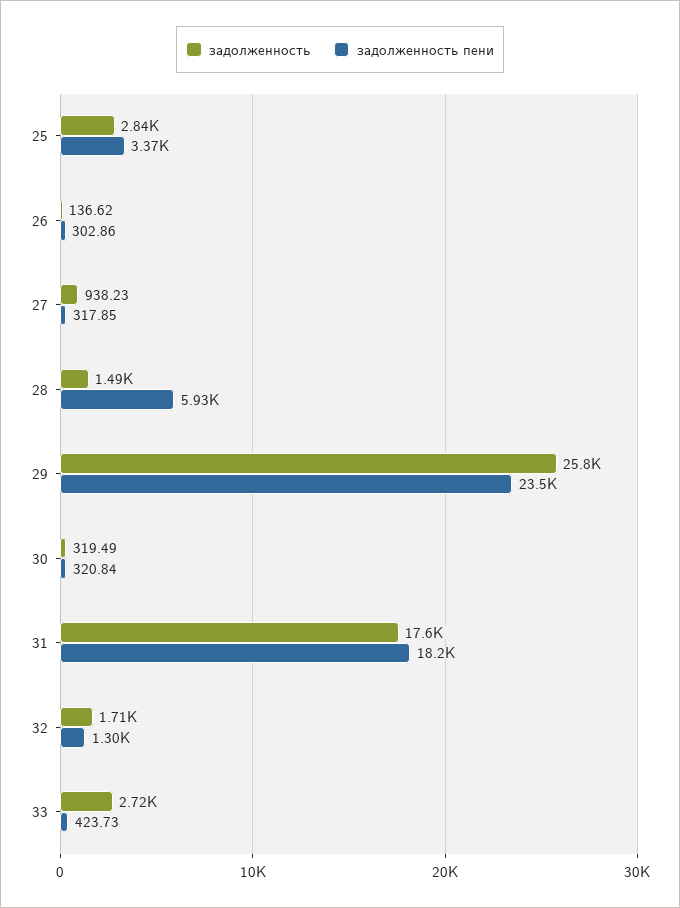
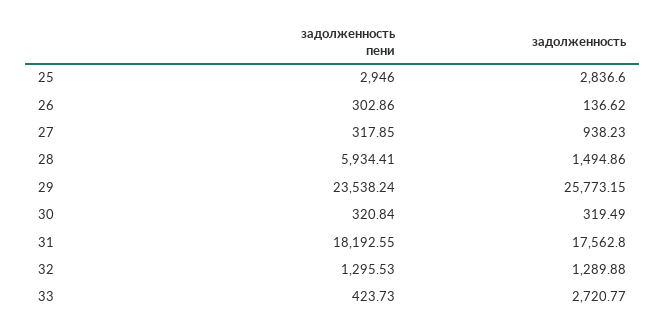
задолженность пени, 25: 3370 -> 2946
задолженность, 32: 1710 -> 1289.88

